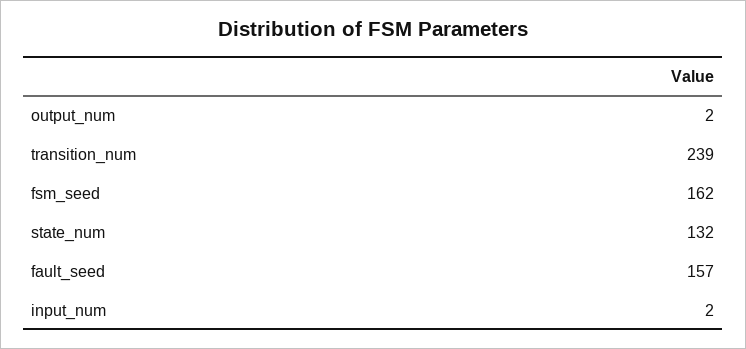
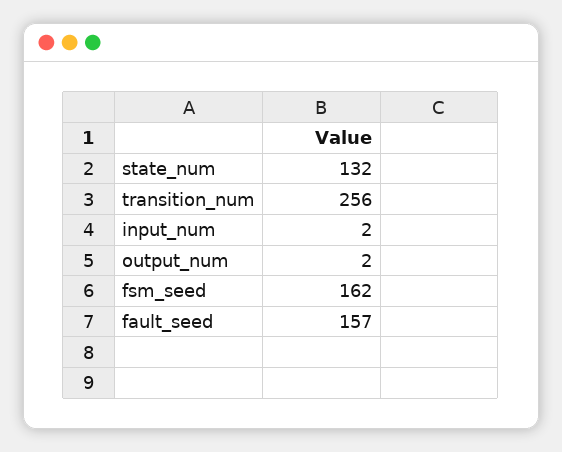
transition_num: 239 -> 256

